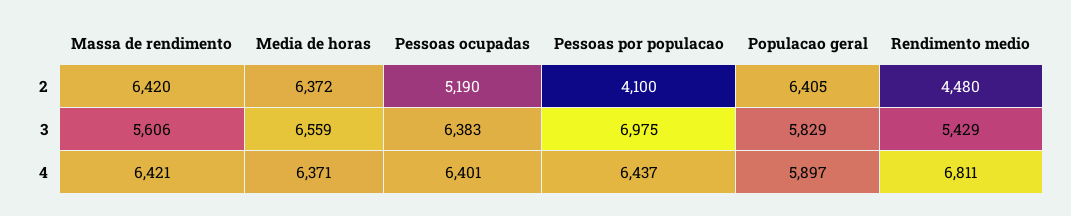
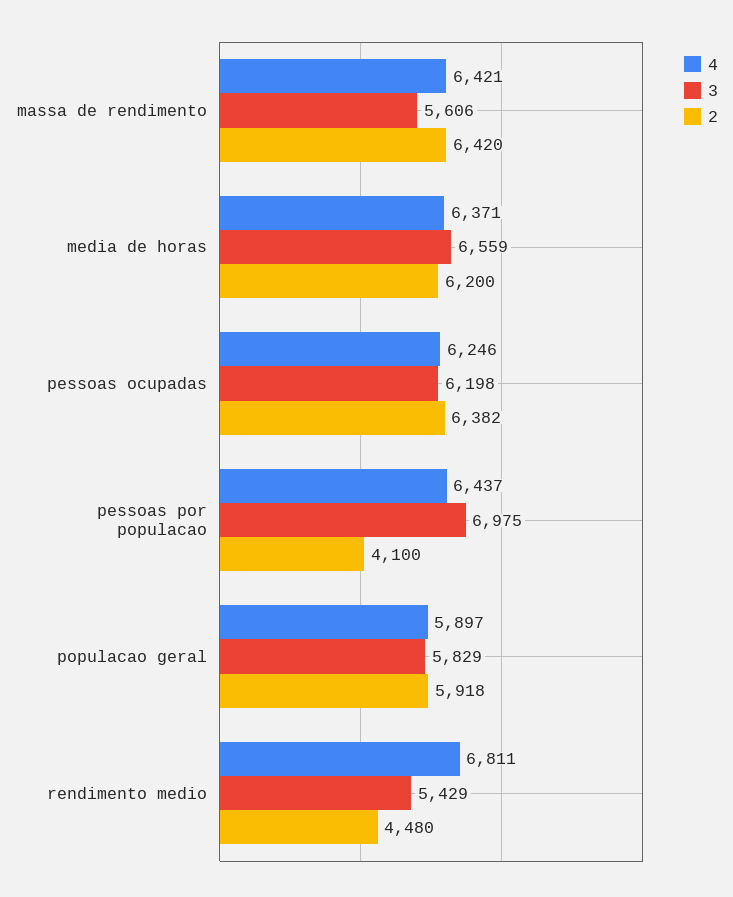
2, Media de horas: 6372 -> 6200
2, Pessoas ocupadas: 5190 -> 6382
2, Populacao geral: 6405 -> 5918
3, Pessoas ocupadas: 6383 -> 6198
4, Pessoas ocupadas: 6401 -> 6246

